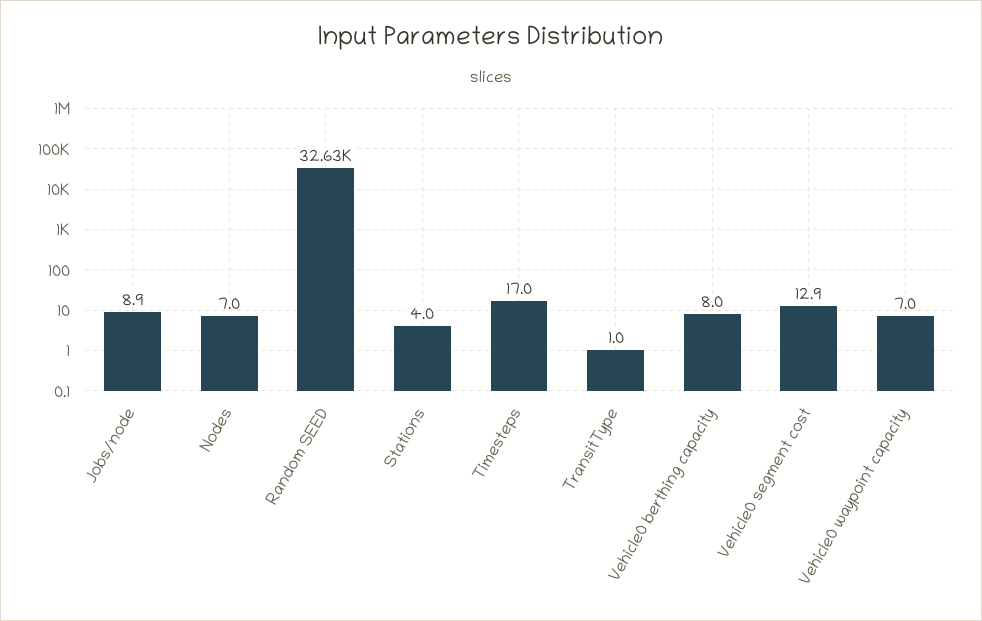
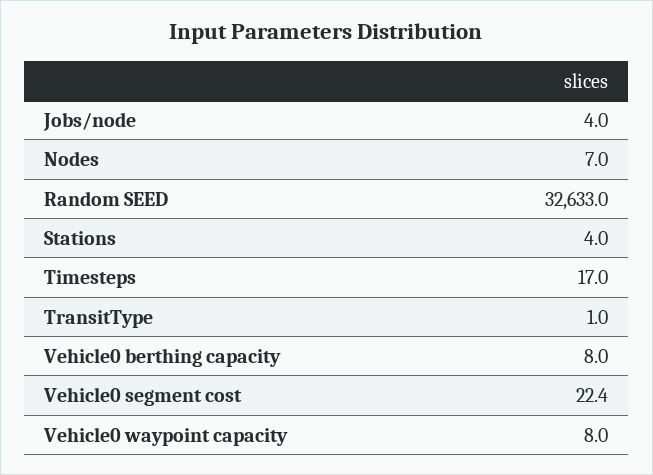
Jobs/node: 8.9 -> 4
Vehicle0 segment cost: 12.9 -> 22.4
Vehicle0 waypoint capacity: 7 -> 8

